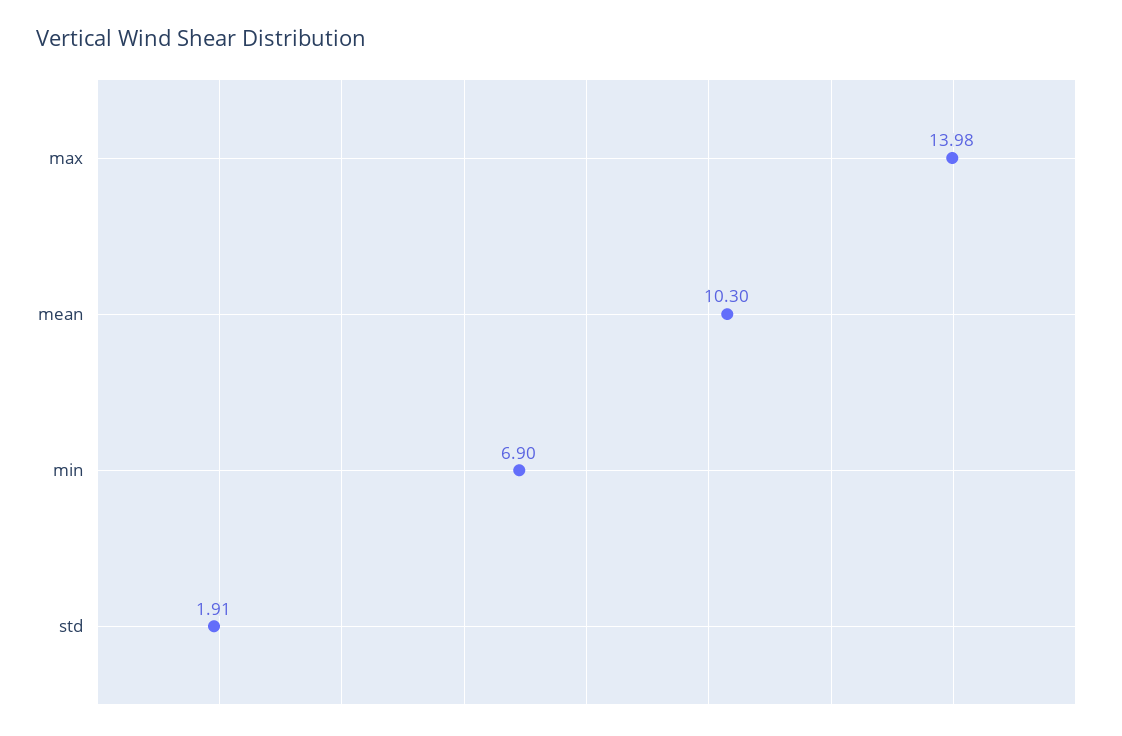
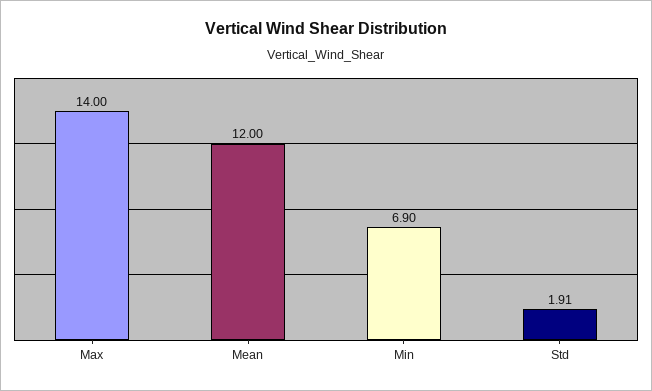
max: 13.98 -> 14
mean: 10.3 -> 12

